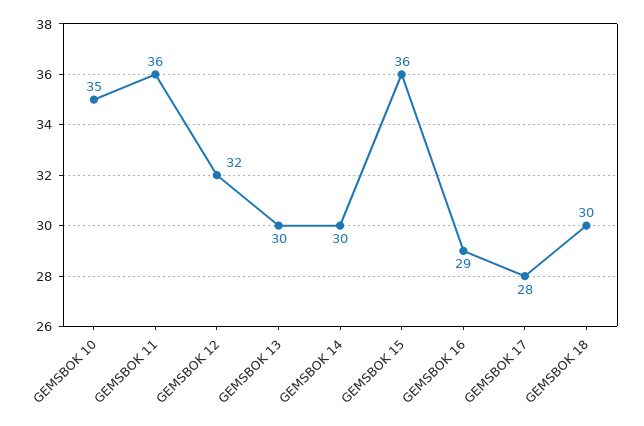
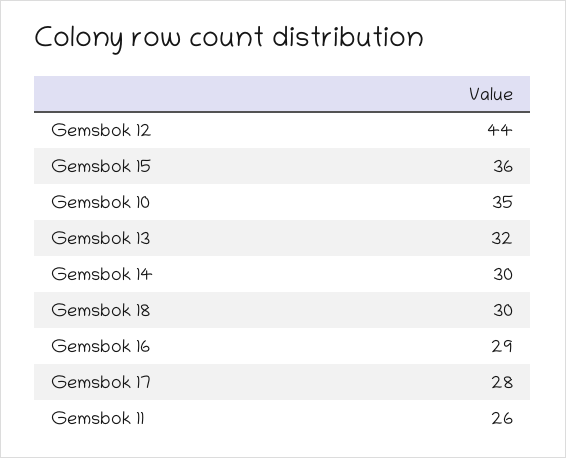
GEMSBOK 11: 36 -> 26
GEMSBOK 12: 32 -> 44
GEMSBOK 13: 30 -> 32

